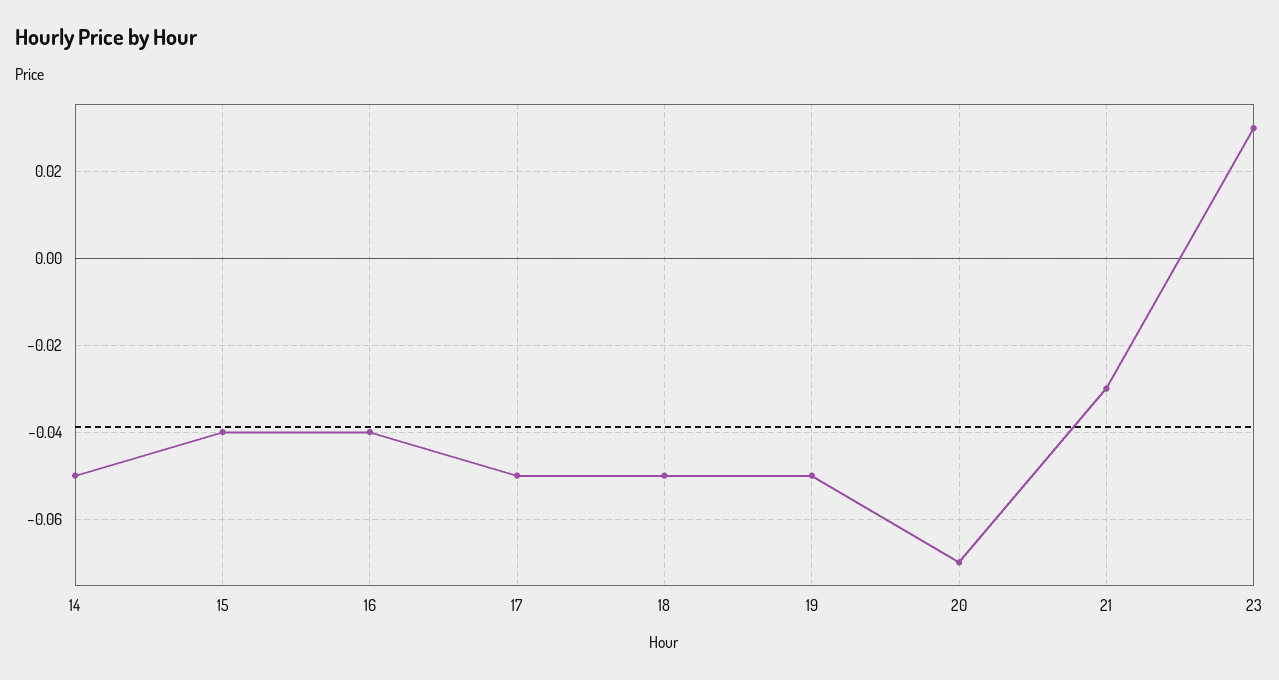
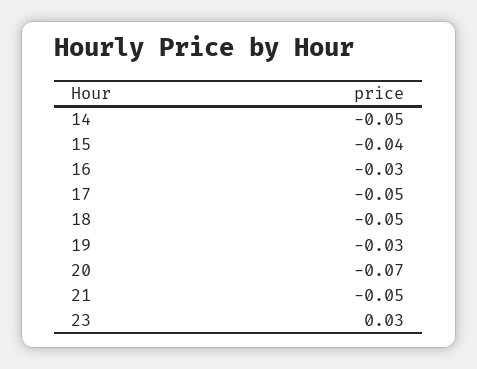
16: -0.04 -> -0.03
19: -0.05 -> -0.03
21: -0.03 -> -0.05

